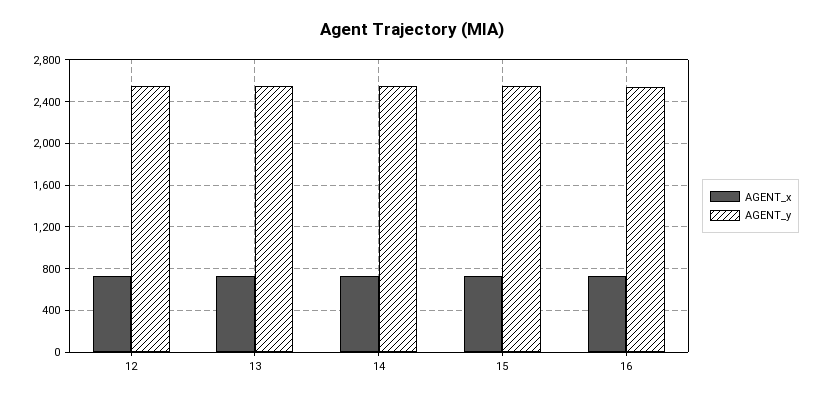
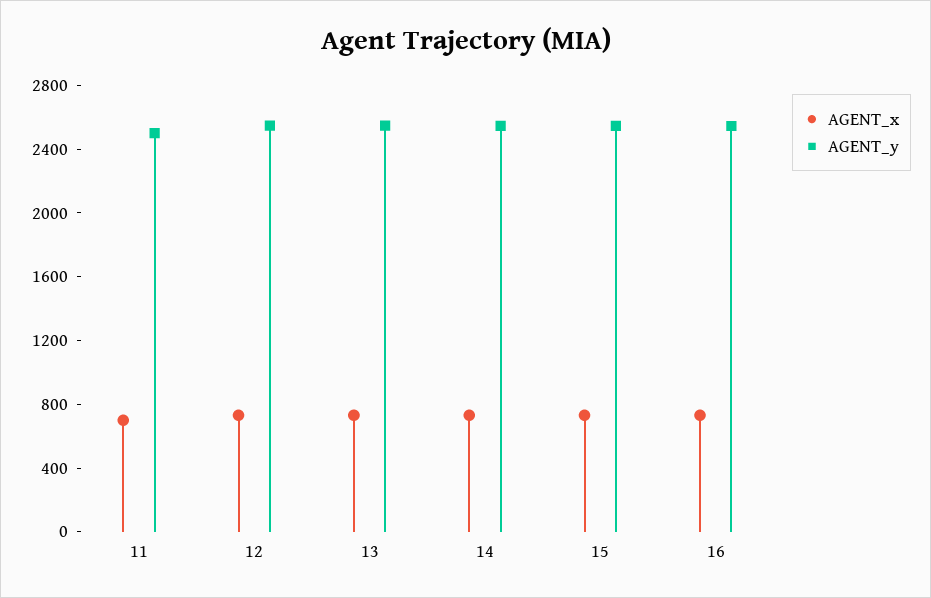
AGENT_x, 11: none -> 700
AGENT_y, 11: none -> 2500

